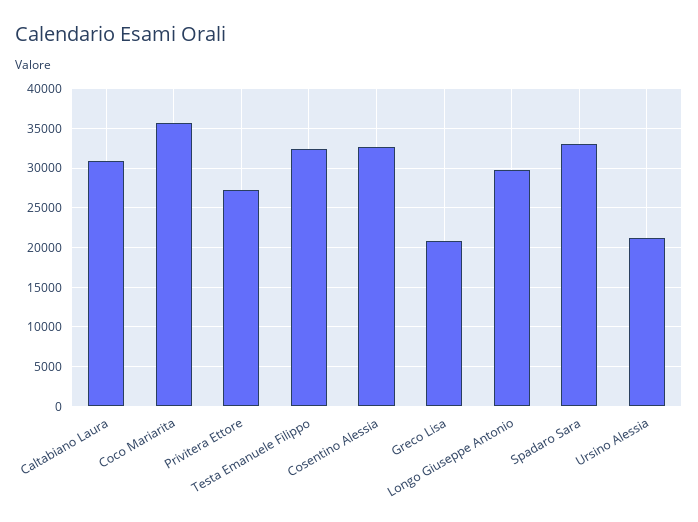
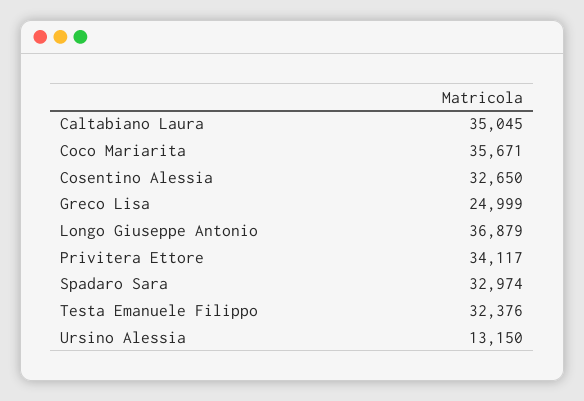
Caltabiano Laura: 31000 -> 35045
Privitera Ettore: 27000 -> 34117
Greco Lisa: 21000 -> 24999
Longo Giuseppe Antonio: 30000 -> 36879
Ursino Alessia: 21000 -> 13150

